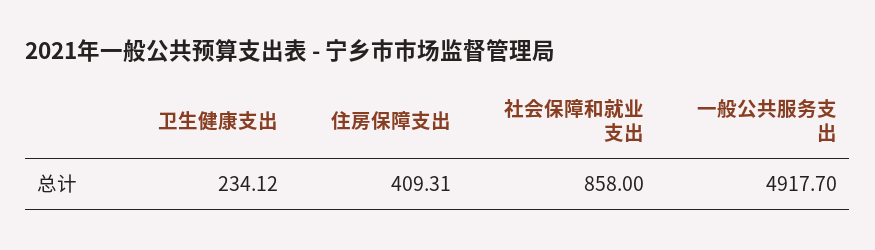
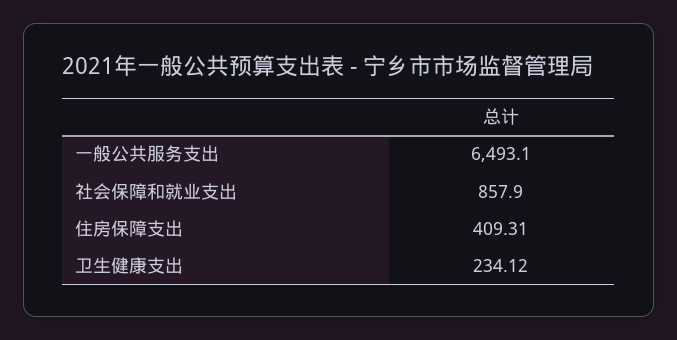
社会保障和就业支出: 858 -> 857.9
一般公共服务支出: 4917.7 -> 6493.1

